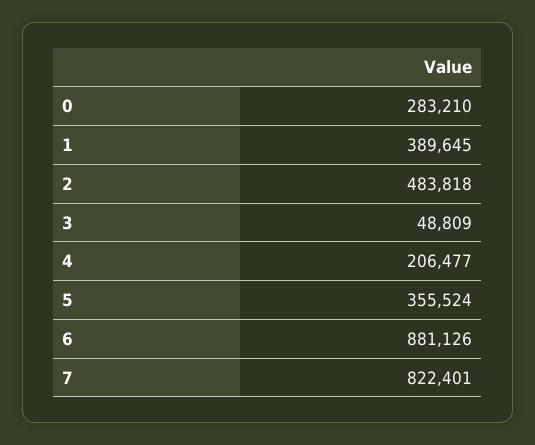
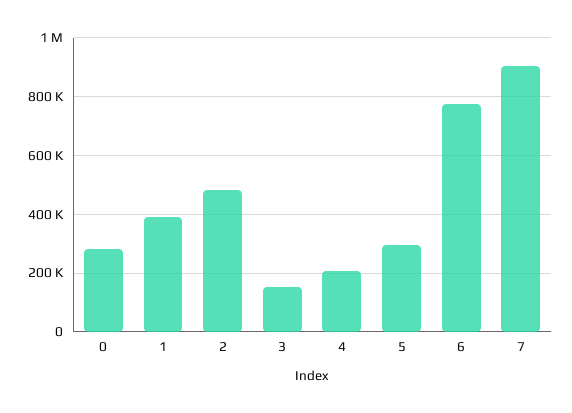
3: 48809 -> 150000
5: 355524 -> 300000
6: 881126 -> 775000
7: 822401 -> 900000

